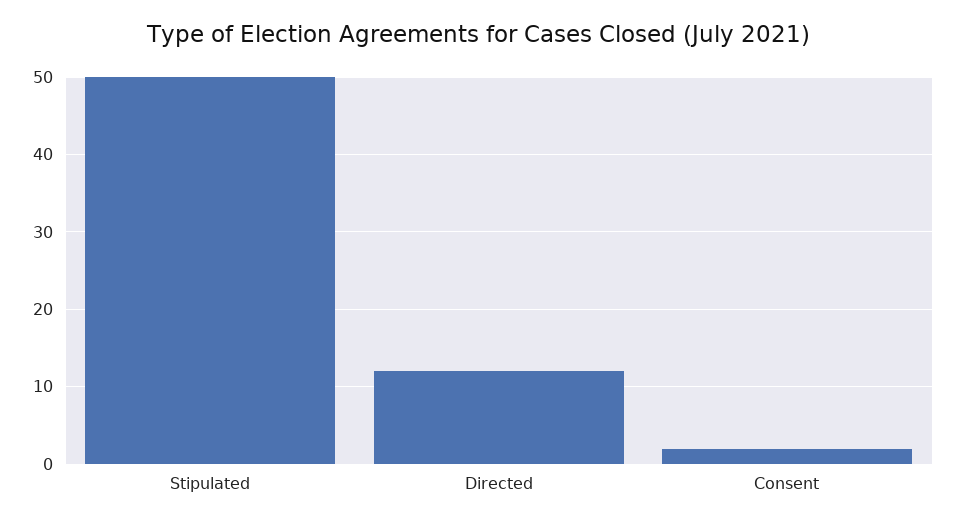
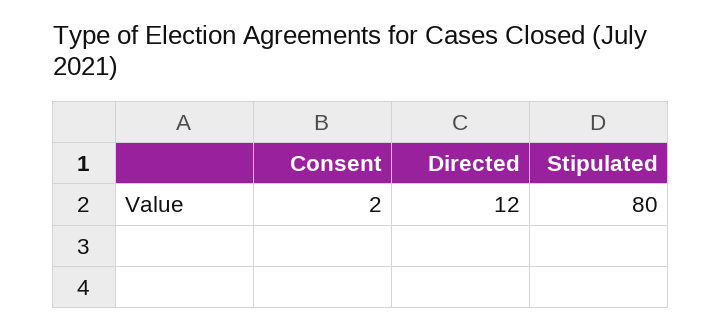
Stipulated: 50 -> 80

